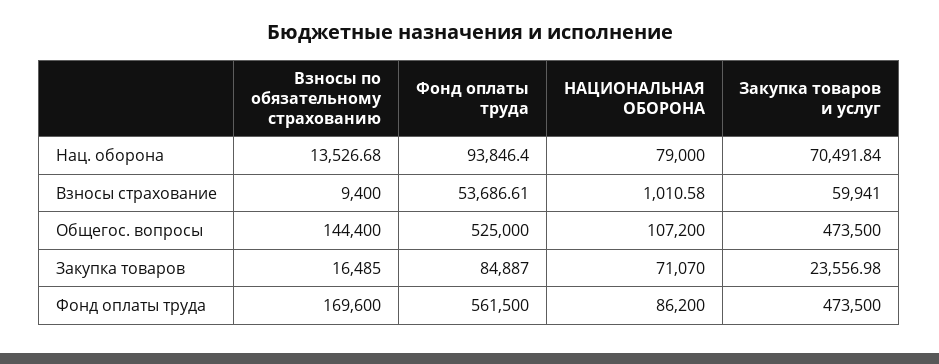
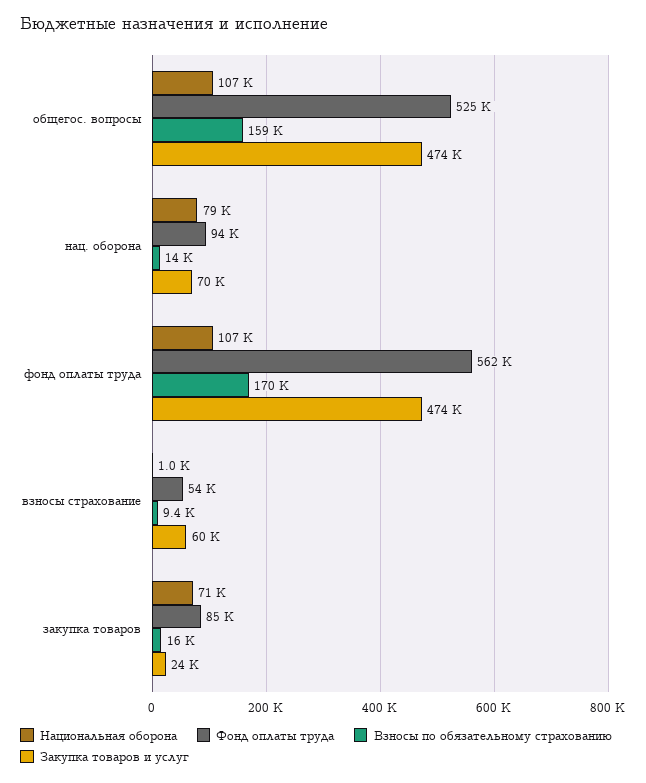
Взносы по обязательному страхованию, Общегос. вопросы: 144400 -> 159000
НАЦИОНАЛЬНАЯ ОБОРОНА, Фонд оплаты труда: 86200 -> 107000

